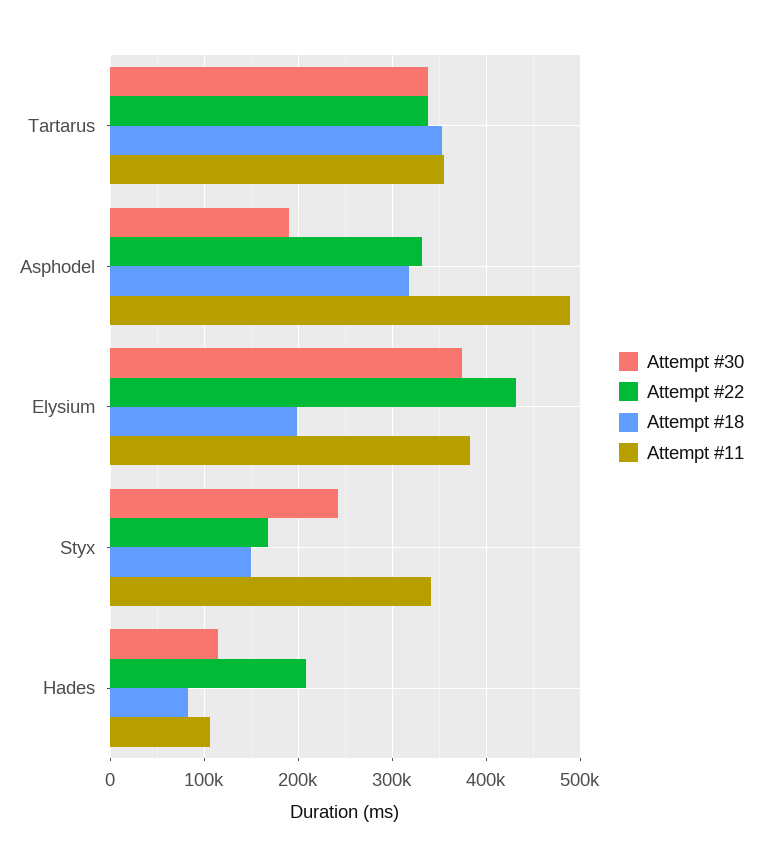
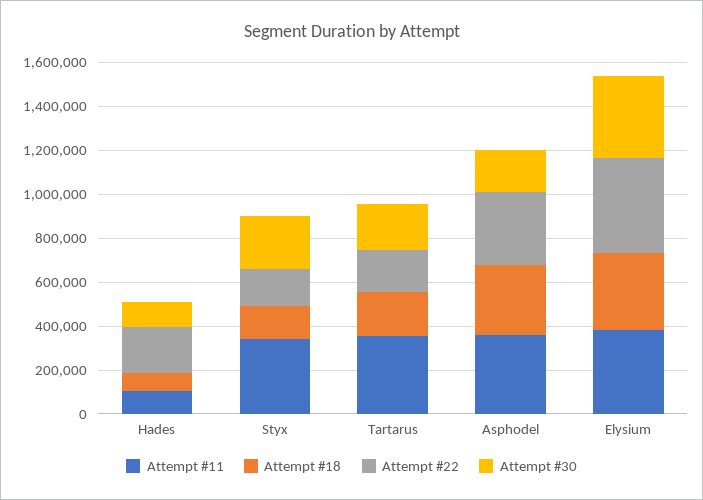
Attempt #30, Tartarus: 340000 -> 200000
Attempt #22, Tartarus: 340000 -> 200000
Attempt #18, Tartarus: 350000 -> 200000
Attempt #11, Asphodel: 490000 -> 350000
Attempt #18, Elysium: 200000 -> 350000

